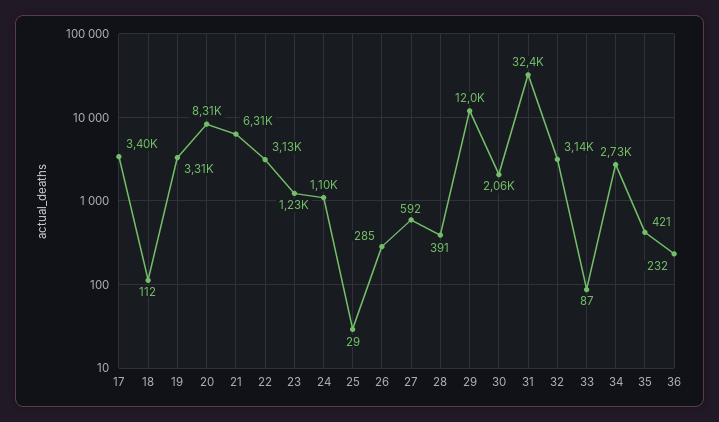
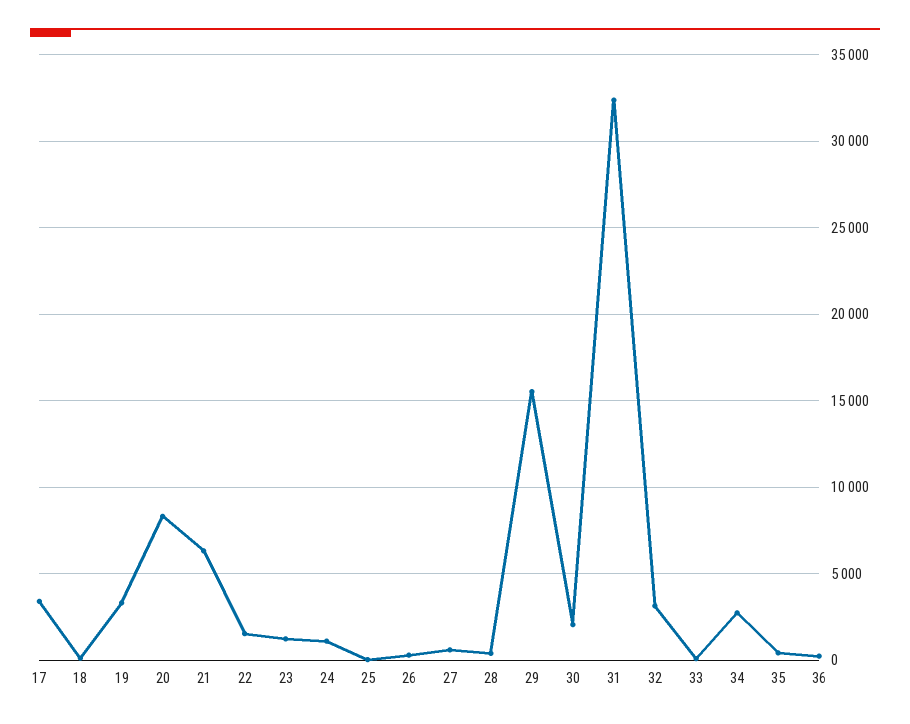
22: 3130 -> 1500
29: 12000 -> 15500

